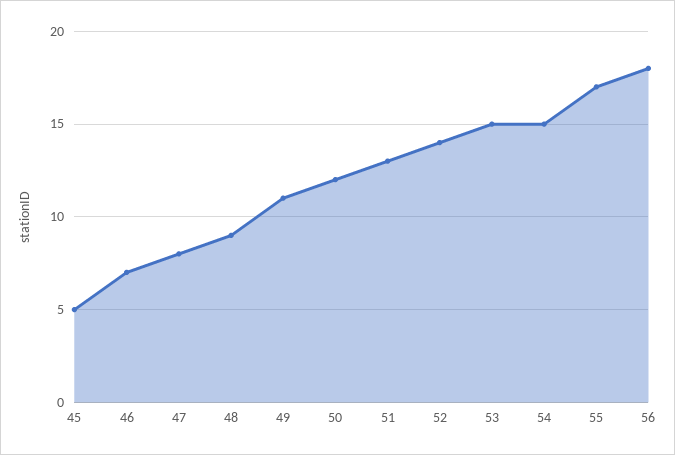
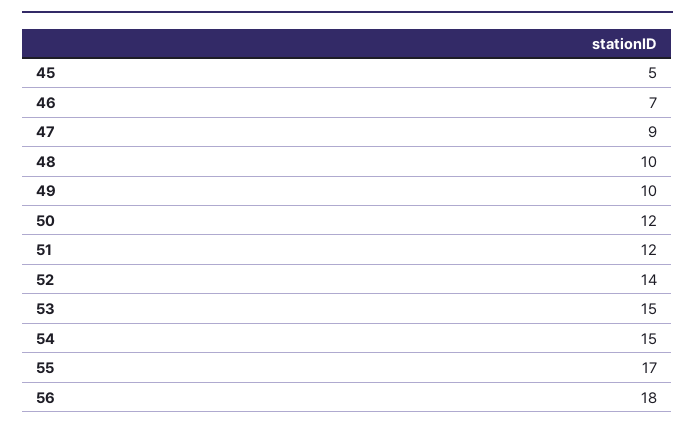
47: 8 -> 9
48: 9 -> 10
49: 11 -> 10
51: 13 -> 12

